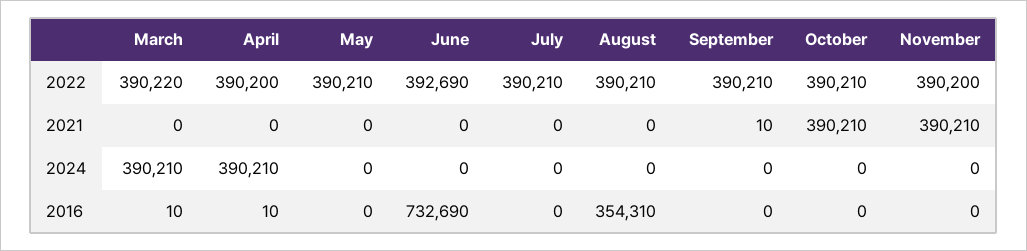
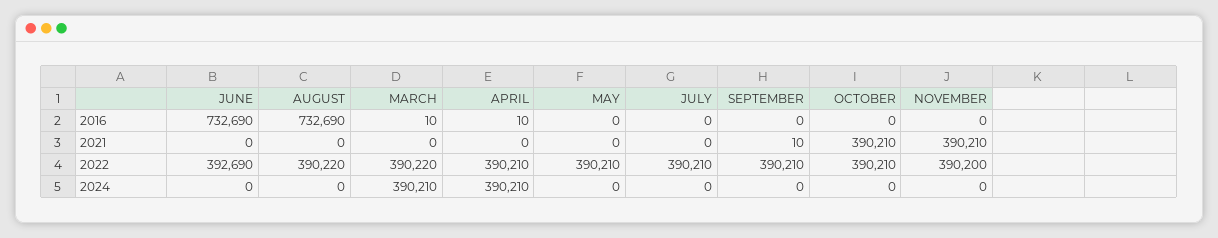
April, 2022: 390200 -> 390210
August, 2022: 390210 -> 390220
August, 2016: 354310 -> 732690

